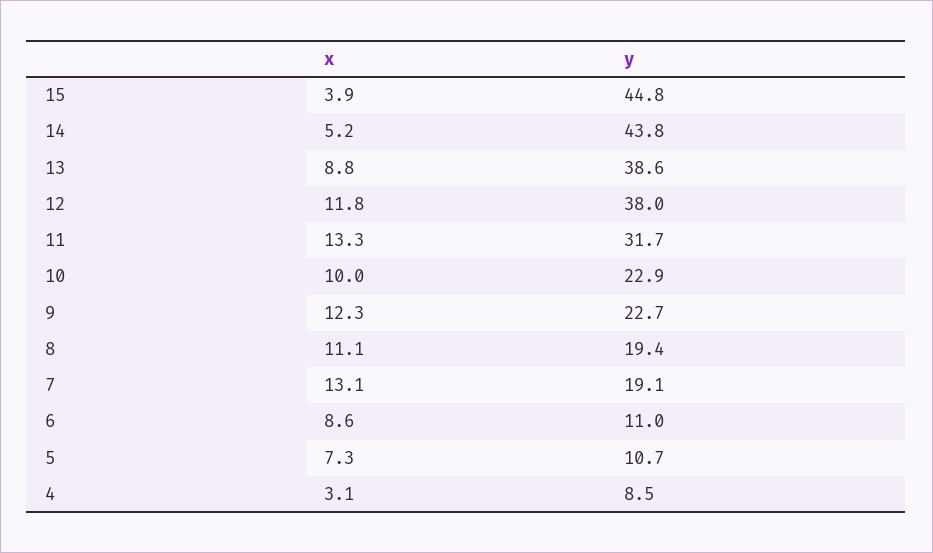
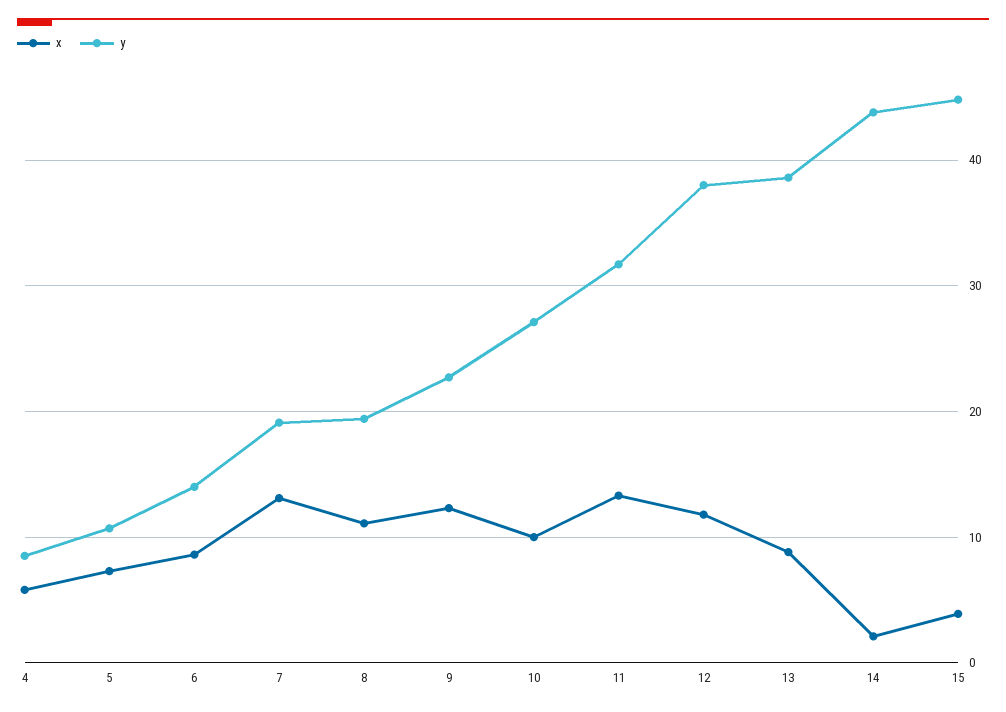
x, 14: 5.2 -> 2
y, 10: 22.9 -> 27
y, 6: 11 -> 14
x, 4: 3.1 -> 6

